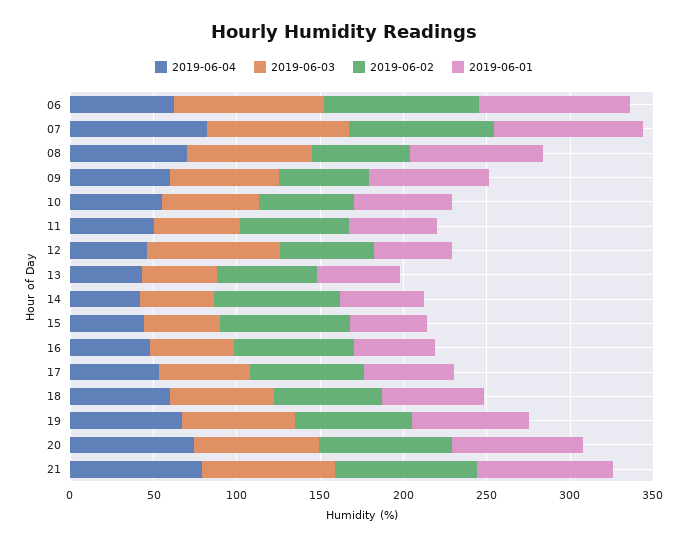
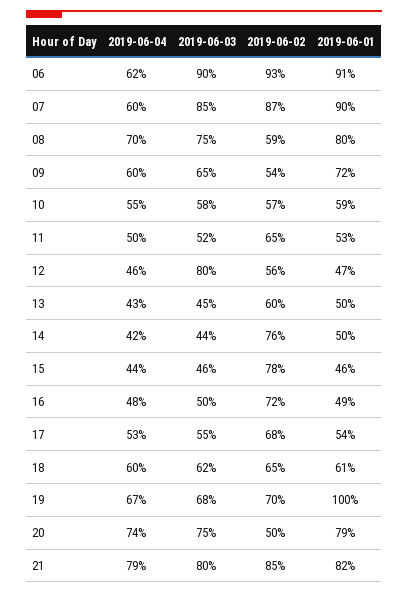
2019-06-04, 07: 80 -> 60
2019-06-01, 19: 70 -> 100
2019-06-02, 20: 80 -> 50

